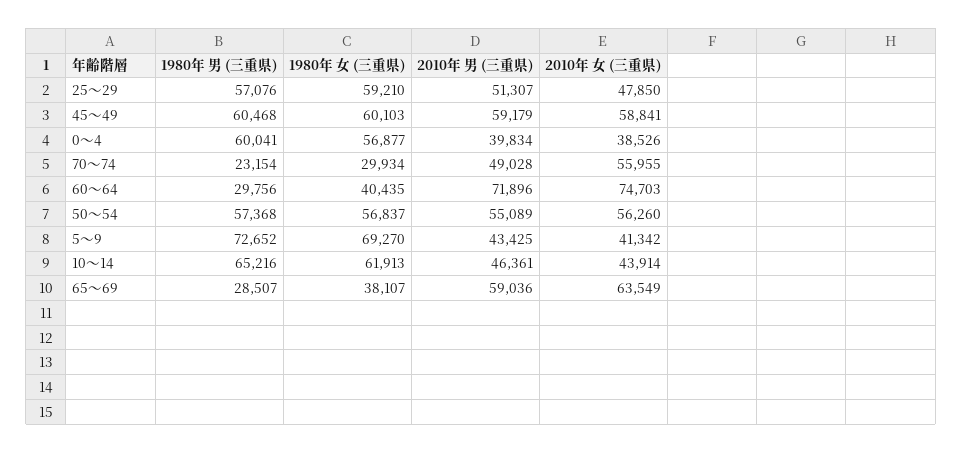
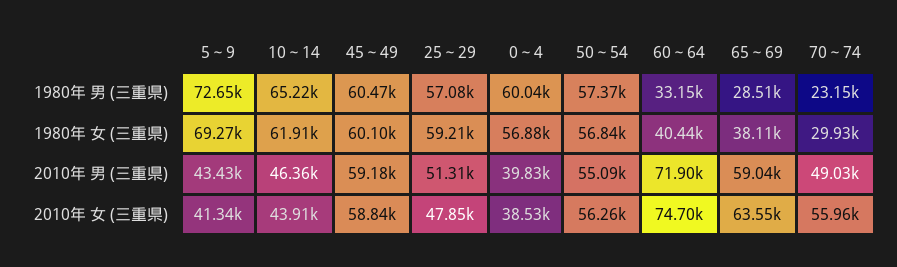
1980年 男 (三重県), 60～64: 29756 -> 33150

